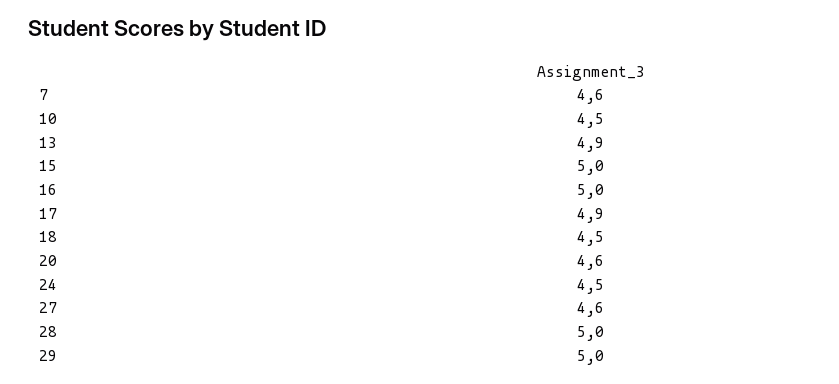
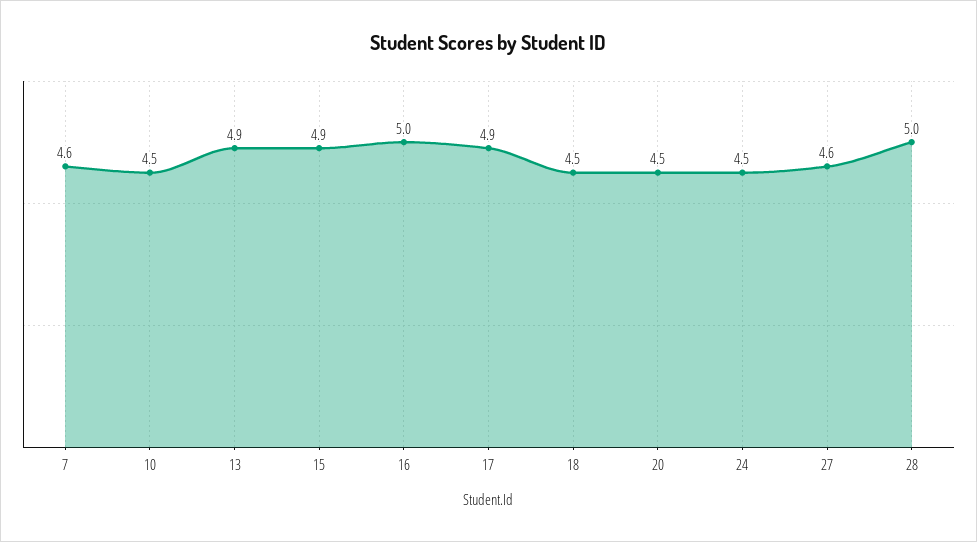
15: 5 -> 4.9
20: 4.6 -> 4.5
29: 5 -> none

